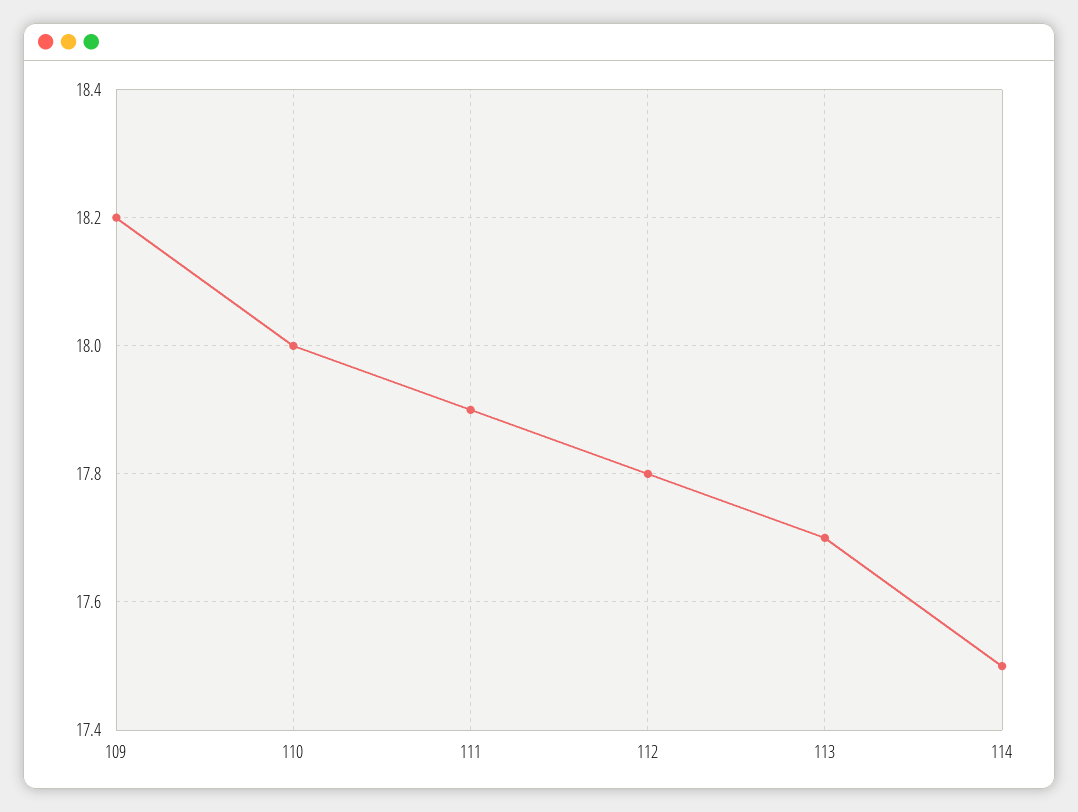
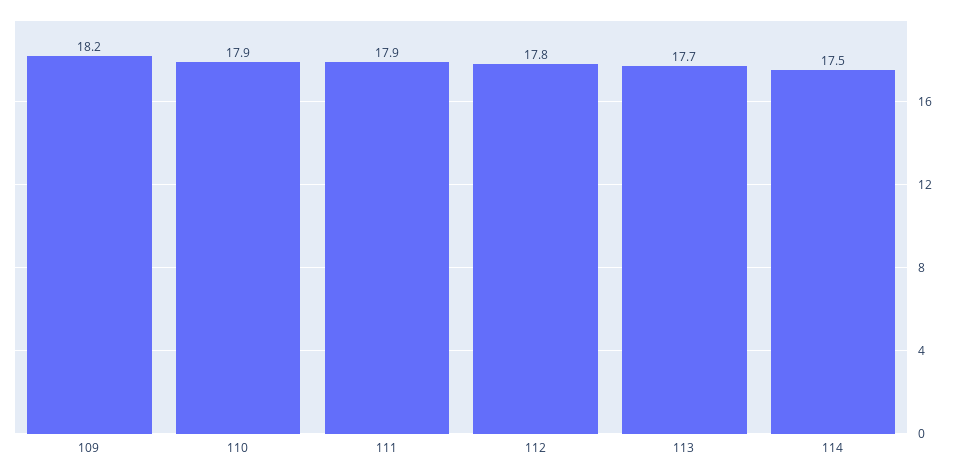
110: 18 -> 17.9

